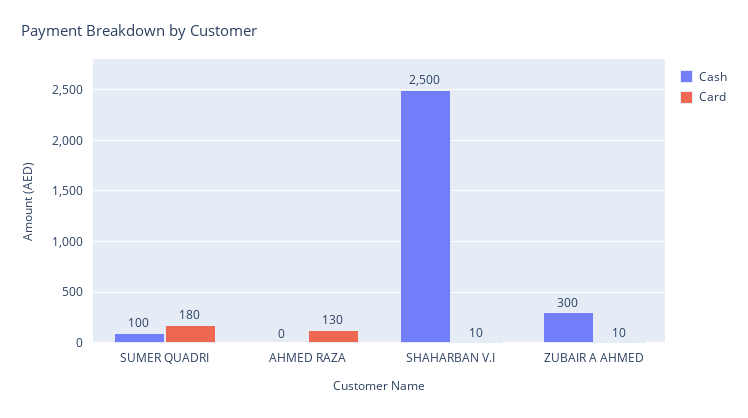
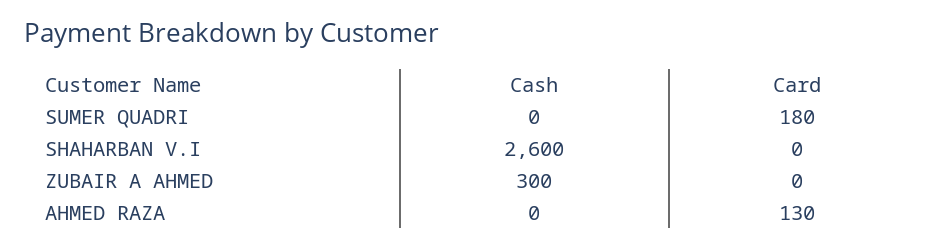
Cash, SUMER QUADRI: 100 -> 0
Cash, SHAHARBAN V.I: 2500 -> 2600
Card, SHAHARBAN V.I: 10 -> 0
Card, ZUBAIR A AHMED: 10 -> 0

